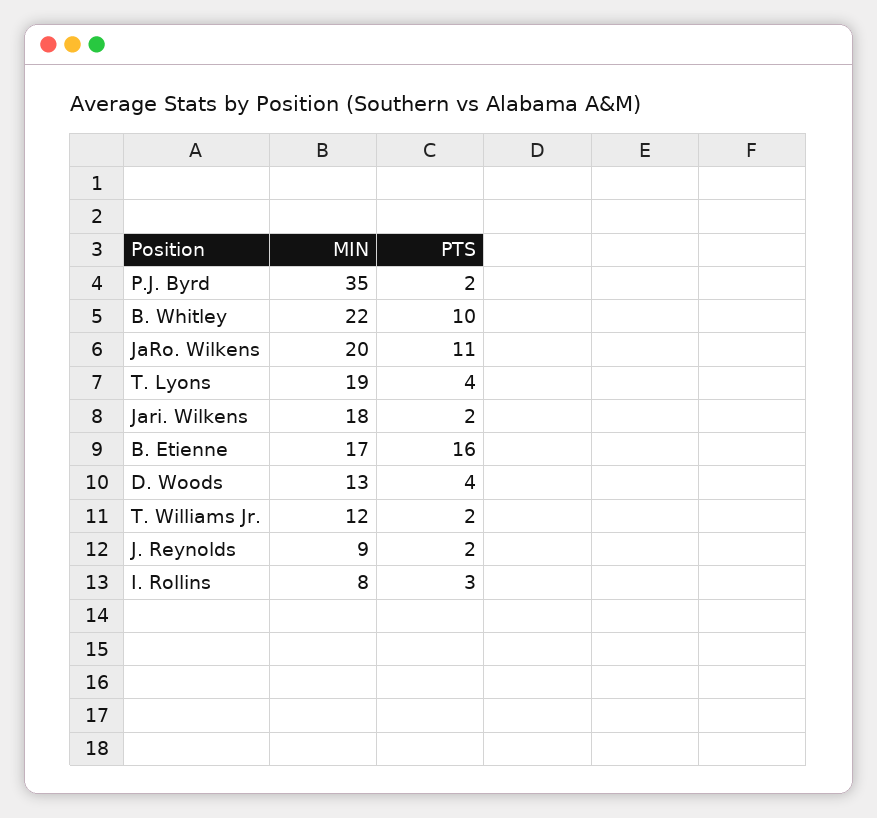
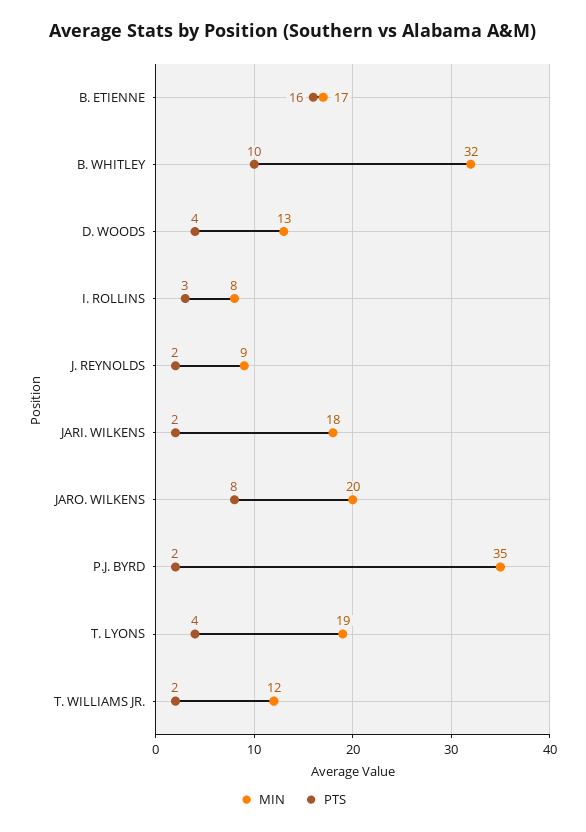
MIN, B. Whitley: 22 -> 32
PTS, JaRo. Wilkens: 11 -> 8

